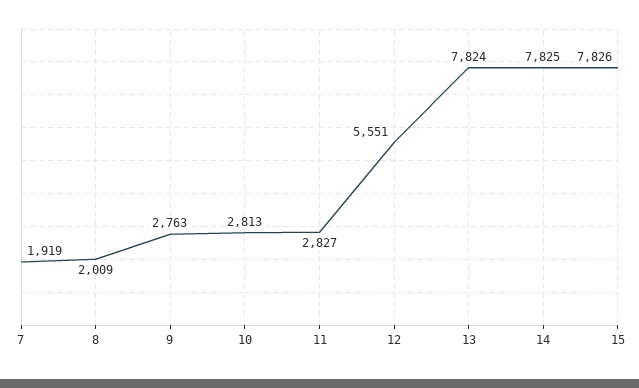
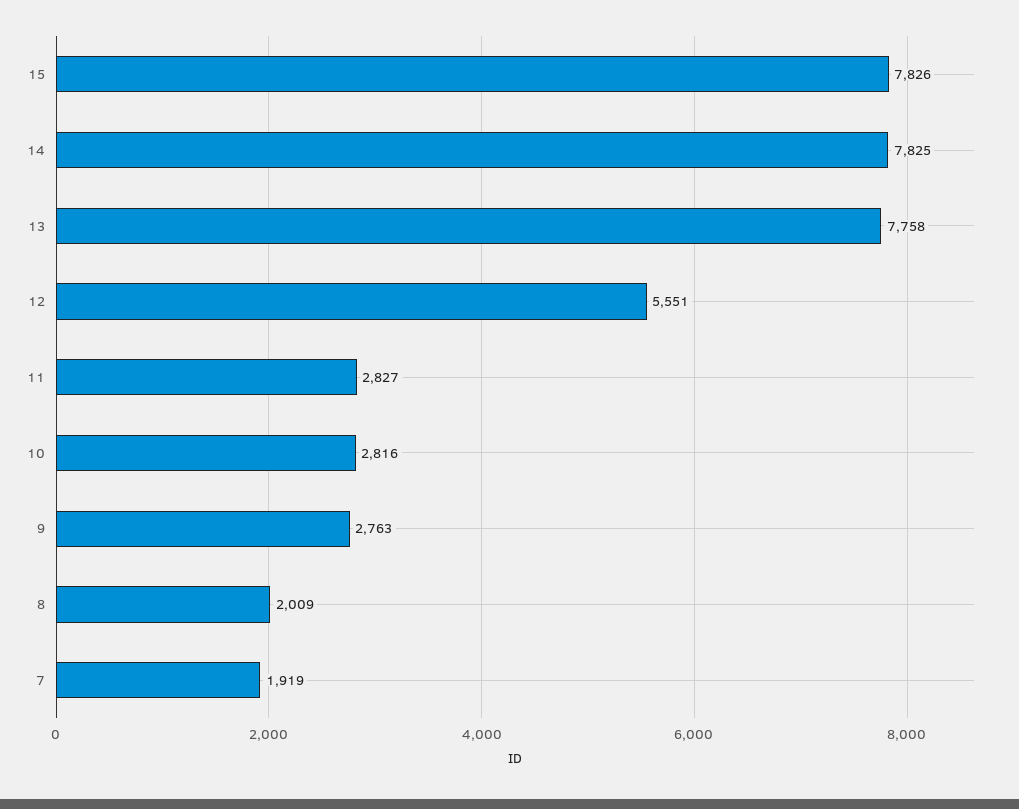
10: 2813 -> 2816
13: 7824 -> 7758

